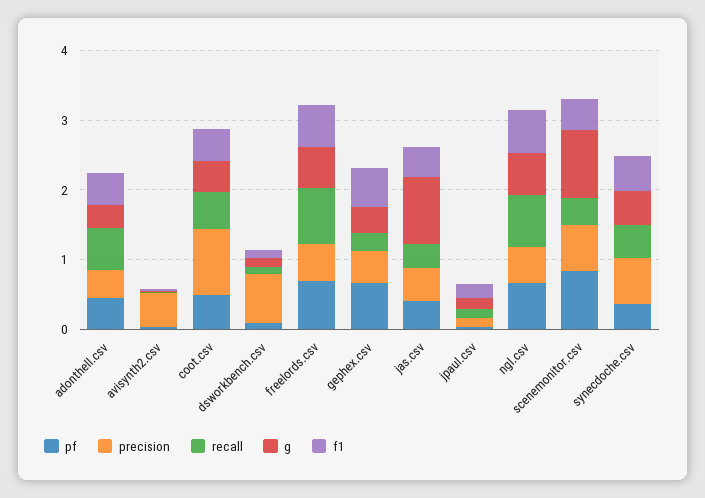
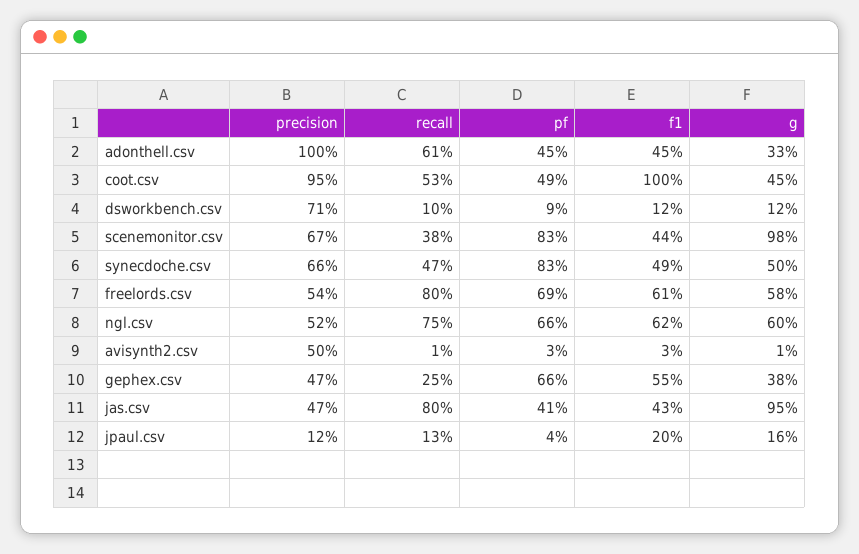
precision, adonthell.csv: 0.4 -> 1
f1, coot.csv: 0.4 -> 1
recall, jas.csv: 0.4 -> 0.8
pf, synecdoche.csv: 0.4 -> 0.83

